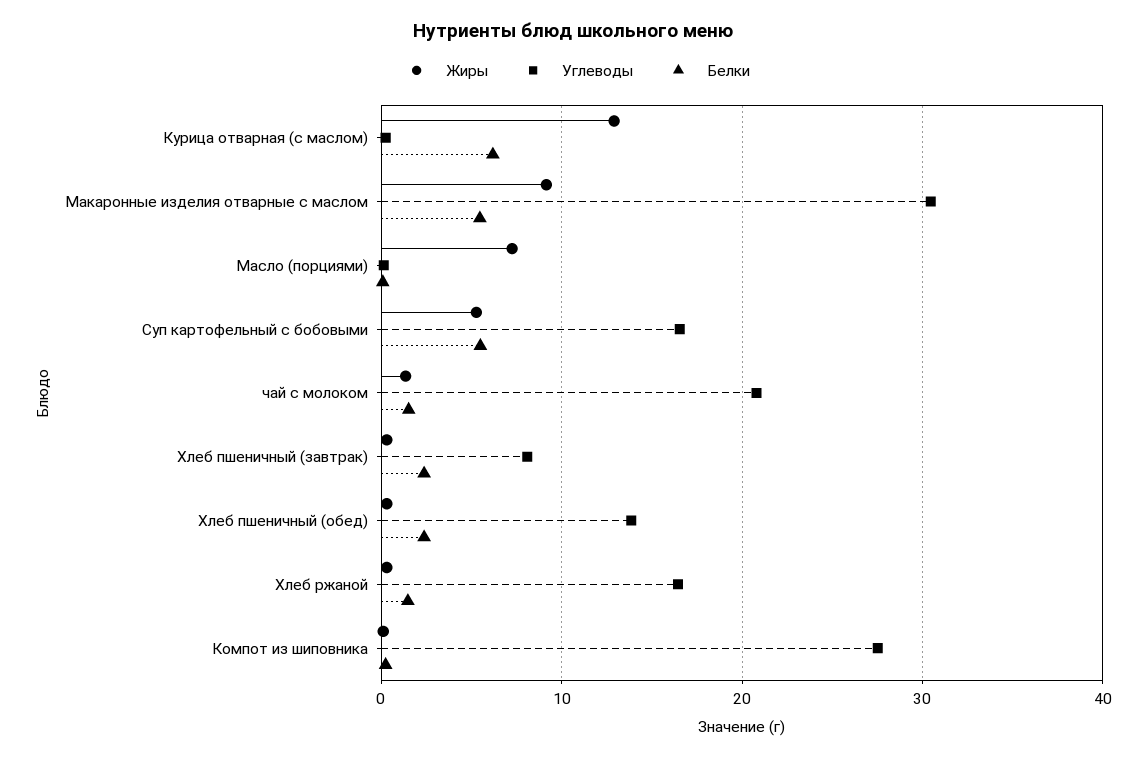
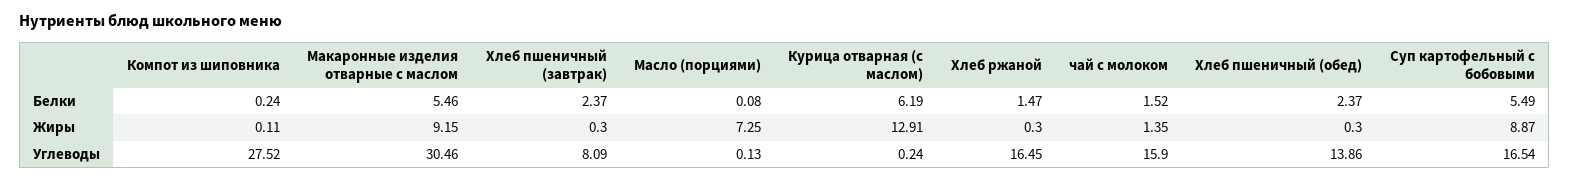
Жиры, Суп картофельный с бобовыми: 5 -> 8.87
Углеводы, чай с молоком: 21 -> 15.9

